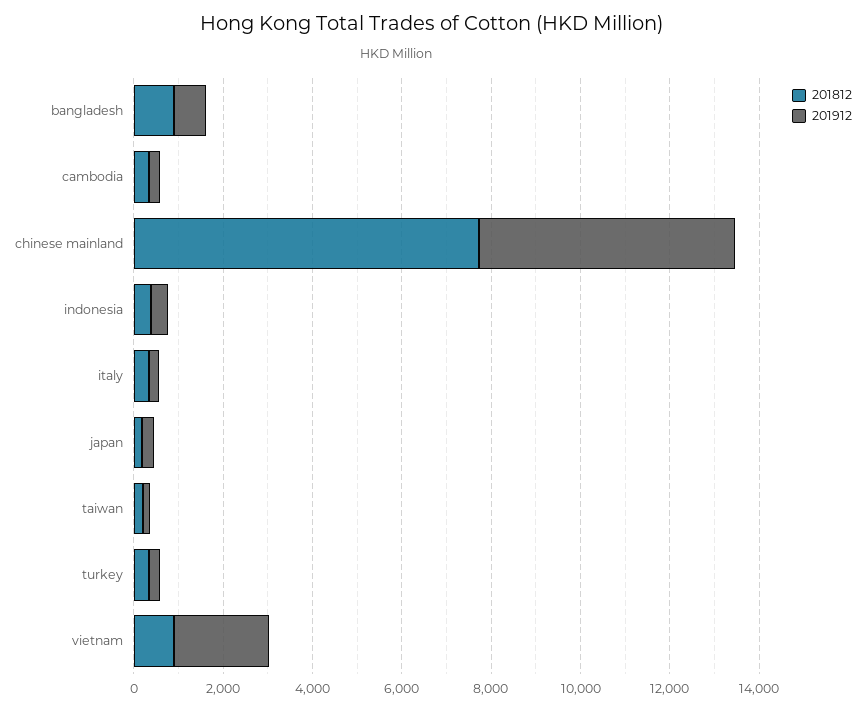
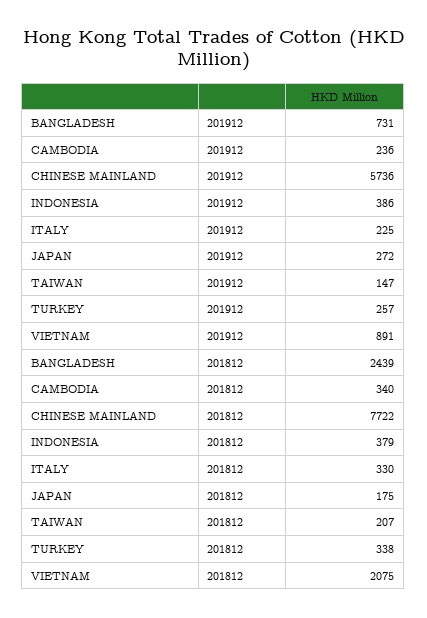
201812, bangladesh: 1000 -> 2439
201812, vietnam: 1000 -> 2075
201912, vietnam: 2000 -> 891

